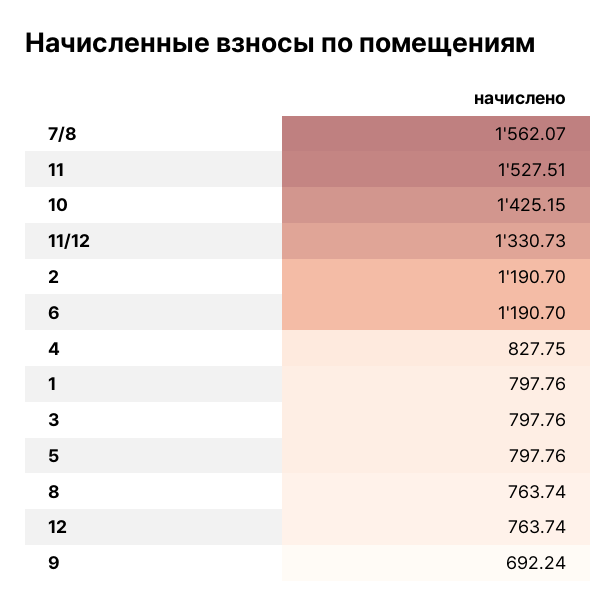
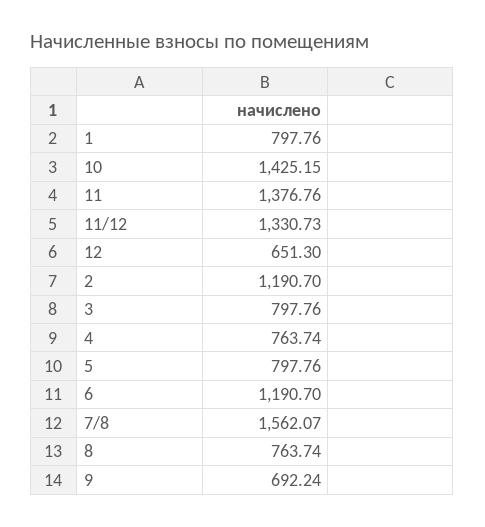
11: 1527.51 -> 1376.76
4: 827.75 -> 763.74
12: 763.74 -> 651.3

